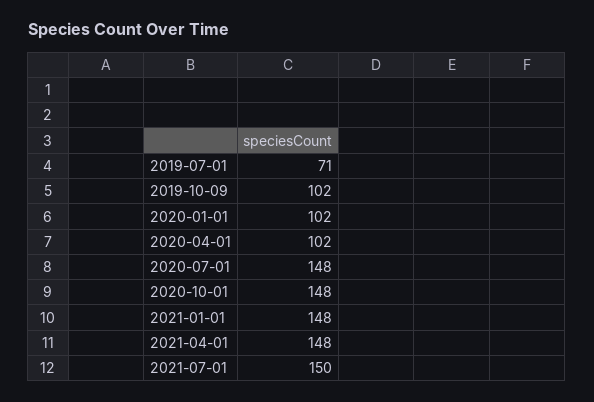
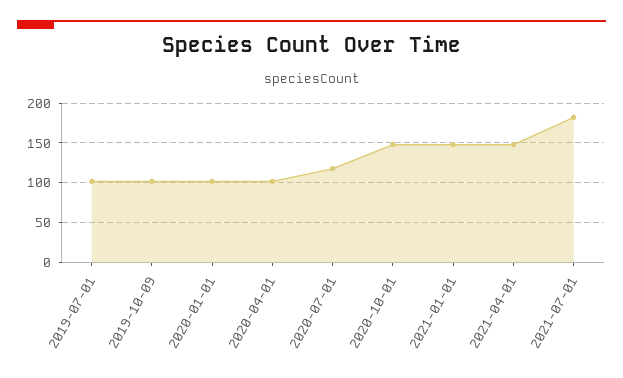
2019-07-01: 71 -> 100
2020-07-01: 148 -> 120
2021-07-01: 150 -> 180

